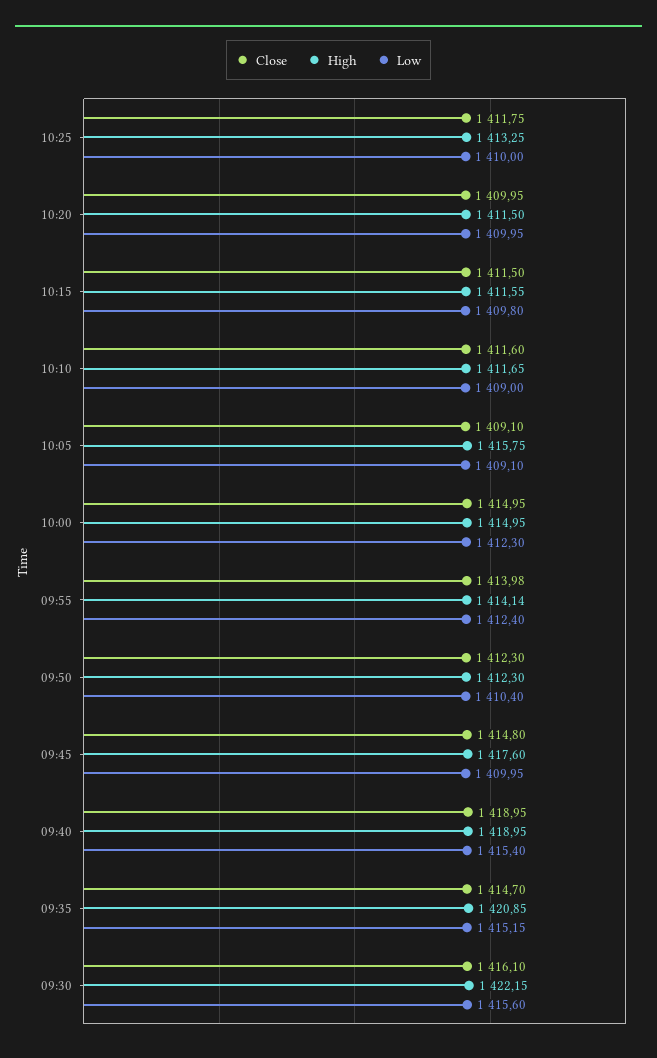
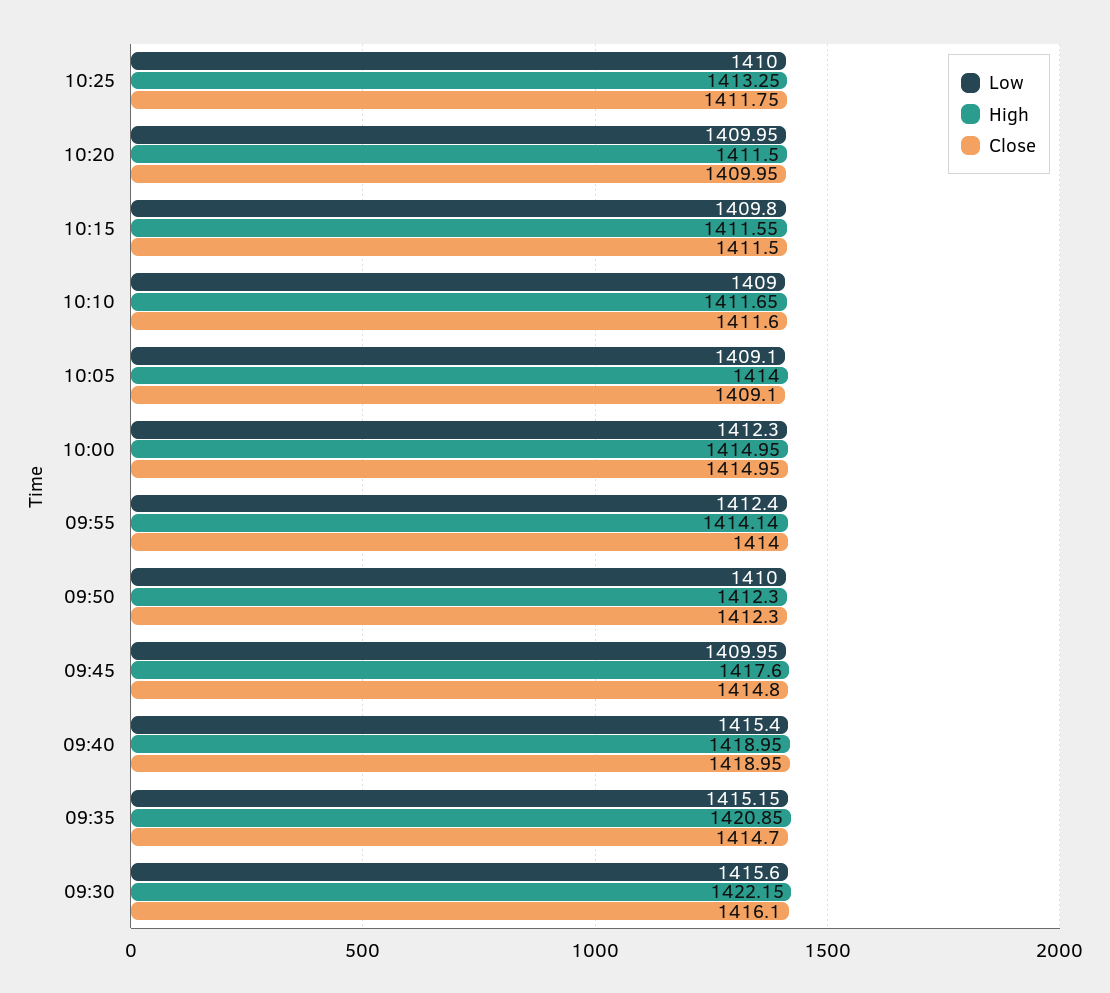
High, 10:05: 1415.75 -> 1414
Close, 09:55: 1413.98 -> 1414
Low, 09:50: 1410.4 -> 1410

